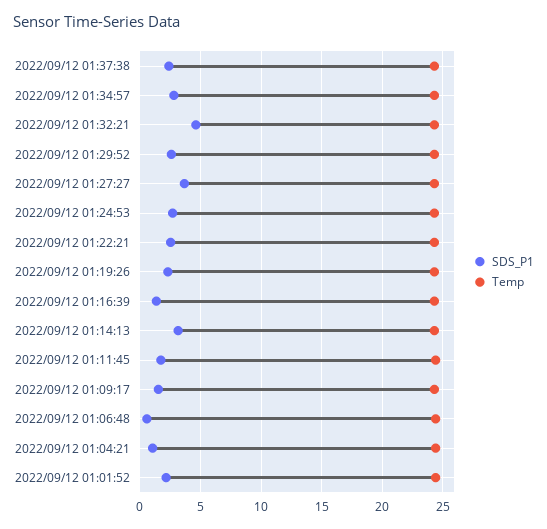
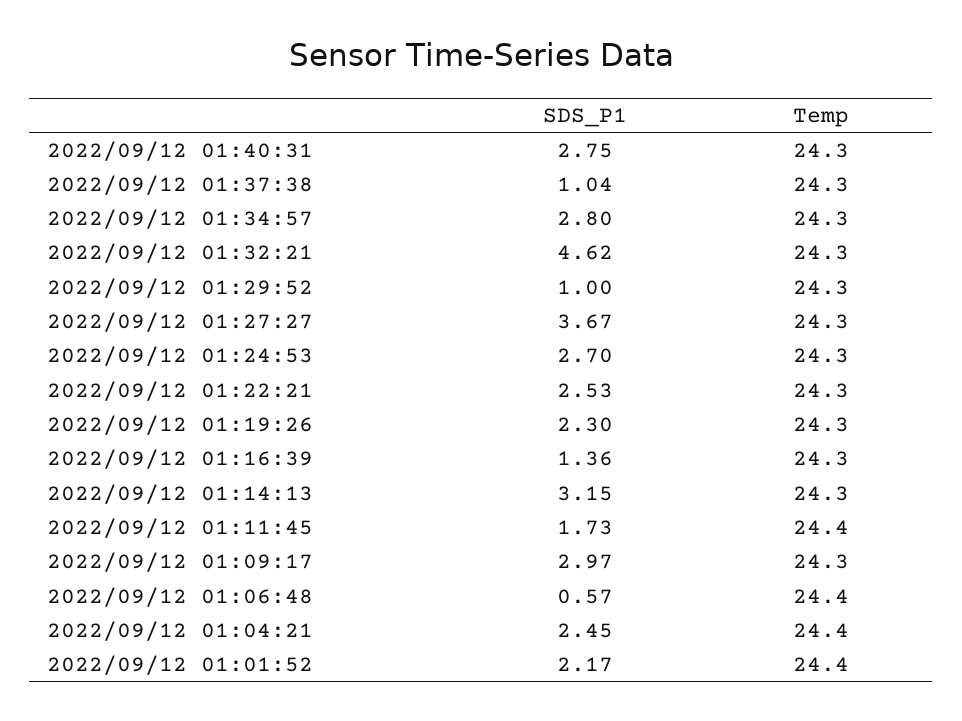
SDS_P1, 2022/09/12 01:37:38: 2.5 -> 1.04
SDS_P1, 2022/09/12 01:29:52: 2.5 -> 1
SDS_P1, 2022/09/12 01:09:17: 1.5 -> 2.97
SDS_P1, 2022/09/12 01:04:21: 1 -> 2.45
SDS_P1, 2022/09/12 01:40:31: none -> 2.75
Temp, 2022/09/12 01:40:31: none -> 24.3

